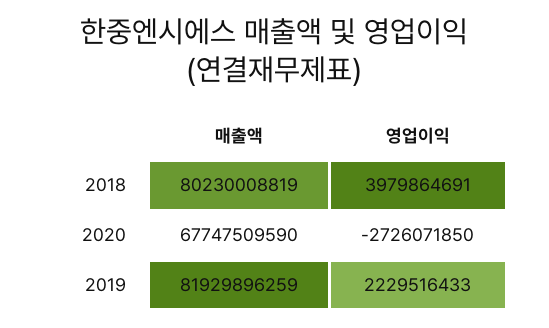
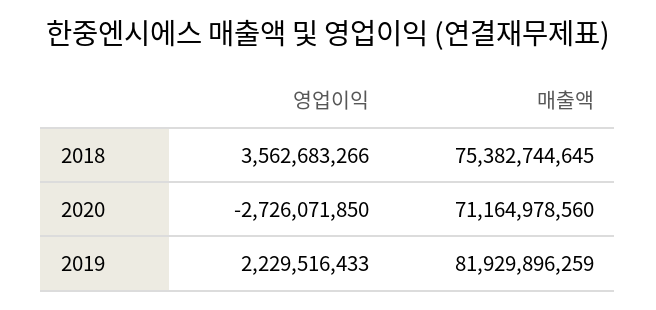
매출액, 2018: 80230008819 -> 75382744645
영업이익, 2018: 3979864691 -> 3562683266
매출액, 2020: 67747509590 -> 71164978560

